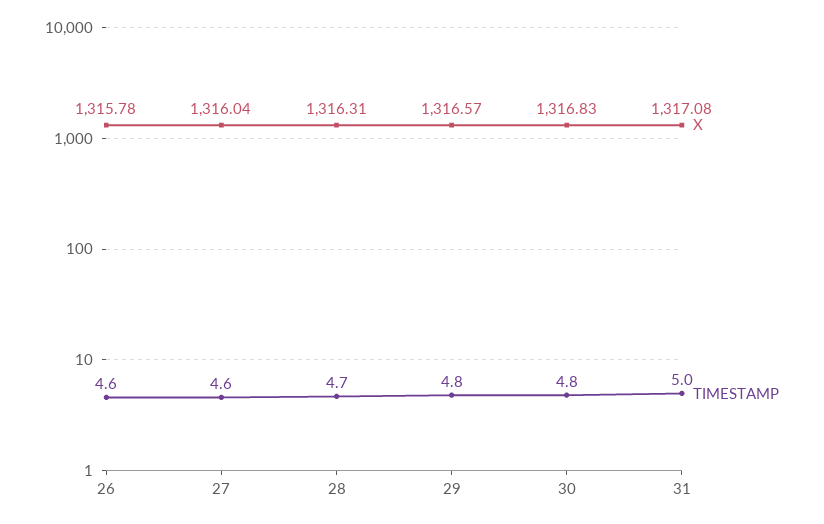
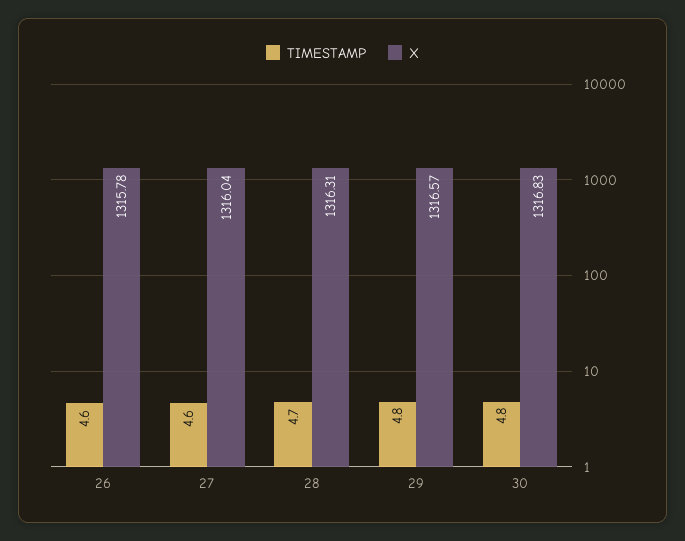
X, 31: 1317.08 -> none
TIMESTAMP, 31: 5 -> none

